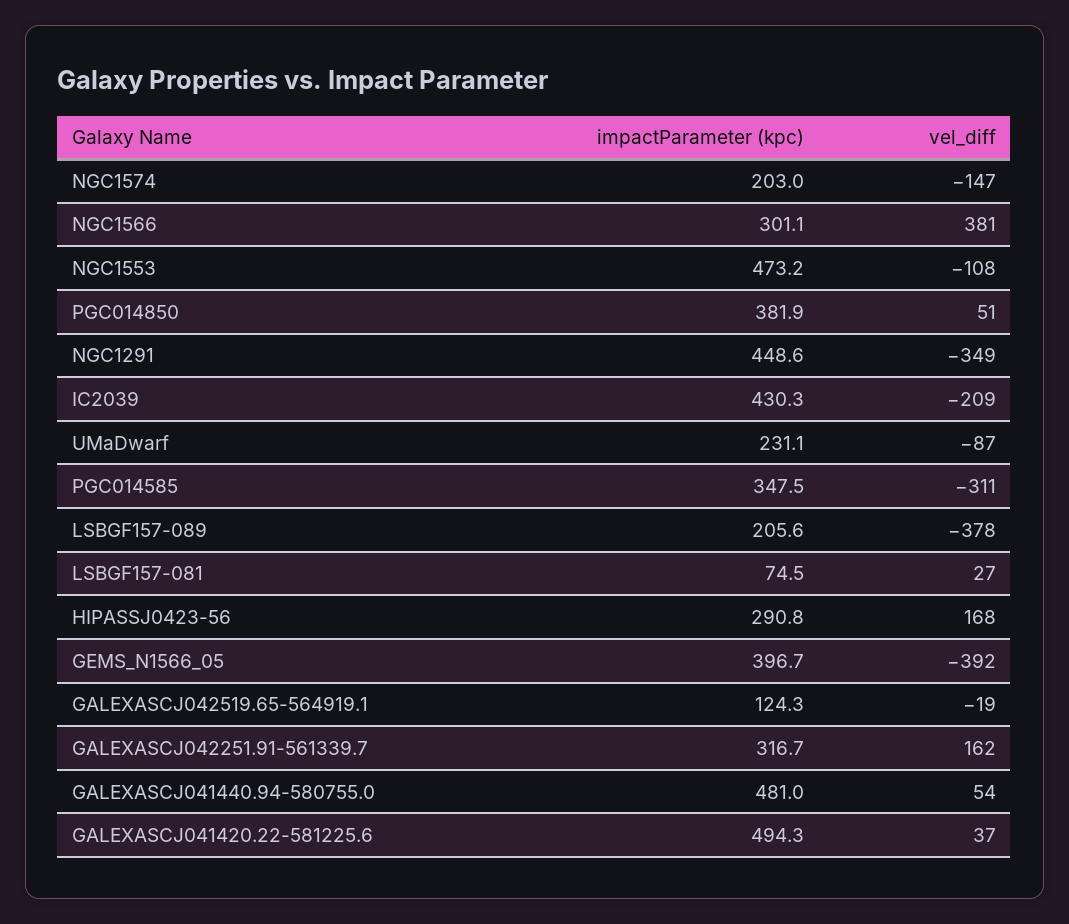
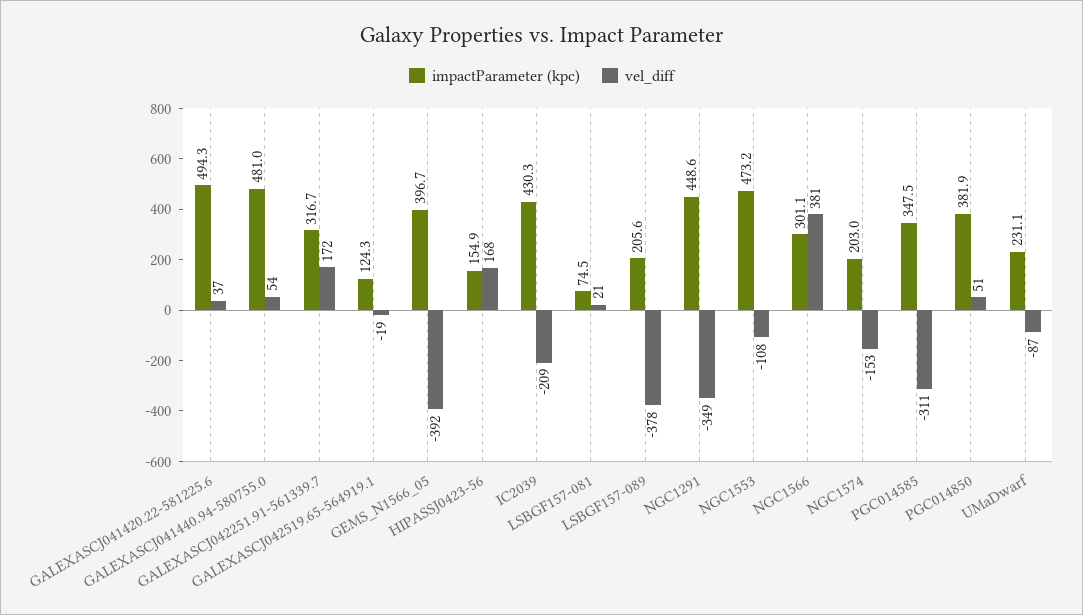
vel_diff, NGC1574: -147 -> -153
vel_diff, LSBGF157-081: 27 -> 21
impactParameter (kpc), HIPASSJ0423-56: 290.8 -> 154.9
vel_diff, GALEXASCJ042251.91-561339.7: 162 -> 172

